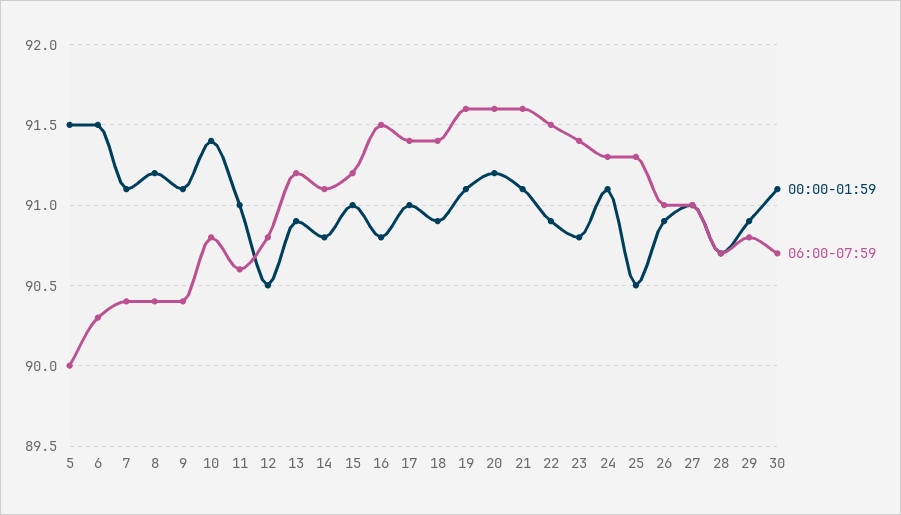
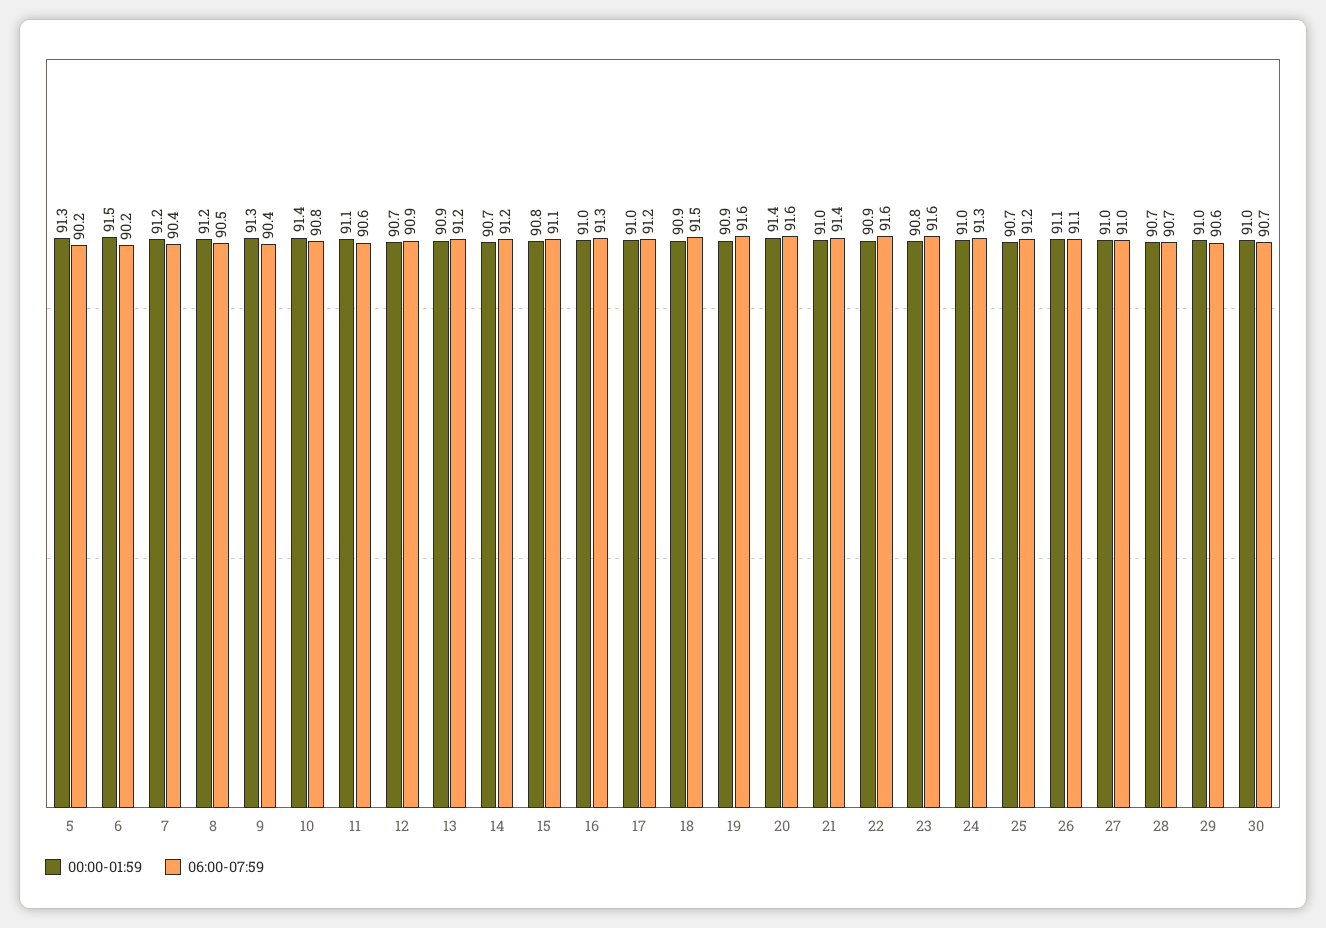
00:00-01:59, 5: 91.5 -> 91.3
06:00-07:59, 5: 90 -> 90.2
06:00-07:59, 6: 90.3 -> 90.2
00:00-01:59, 7: 91.1 -> 91.2
06:00-07:59, 8: 90.4 -> 90.5
00:00-01:59, 9: 91.1 -> 91.3
00:00-01:59, 11: 91 -> 91.1
00:00-01:59, 12: 90.5 -> 90.7
06:00-07:59, 12: 90.8 -> 90.9
00:00-01:59, 14: 90.8 -> 90.7
06:00-07:59, 14: 91.1 -> 91.2
00:00-01:59, 15: 91 -> 90.8
06:00-07:59, 15: 91.2 -> 91.1
00:00-01:59, 16: 90.8 -> 91
06:00-07:59, 16: 91.5 -> 91.3
06:00-07:59, 17: 91.4 -> 91.2
06:00-07:59, 18: 91.4 -> 91.5
00:00-01:59, 19: 91.1 -> 90.9
00:00-01:59, 20: 91.2 -> 91.4
00:00-01:59, 21: 91.1 -> 91
06:00-07:59, 21: 91.6 -> 91.4
06:00-07:59, 22: 91.5 -> 91.6
06:00-07:59, 23: 91.4 -> 91.6
00:00-01:59, 24: 91.1 -> 91
00:00-01:59, 25: 90.5 -> 90.7
06:00-07:59, 25: 91.3 -> 91.2
00:00-01:59, 26: 90.9 -> 91.1
06:00-07:59, 26: 91 -> 91.1
00:00-01:59, 29: 90.9 -> 91
06:00-07:59, 29: 90.8 -> 90.6
00:00-01:59, 30: 91.1 -> 91

